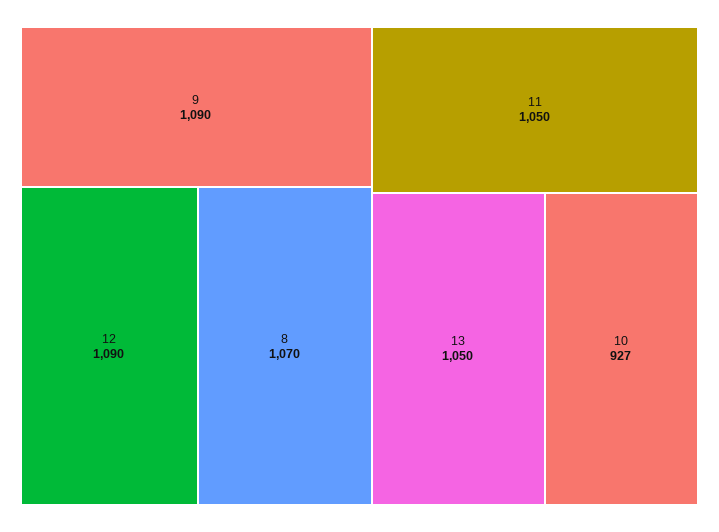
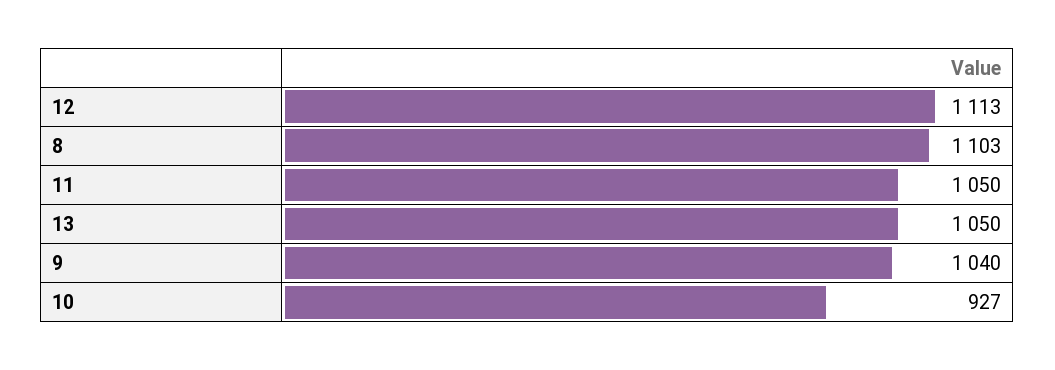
9: 1090 -> 1040
12: 1090 -> 1113
8: 1070 -> 1103

